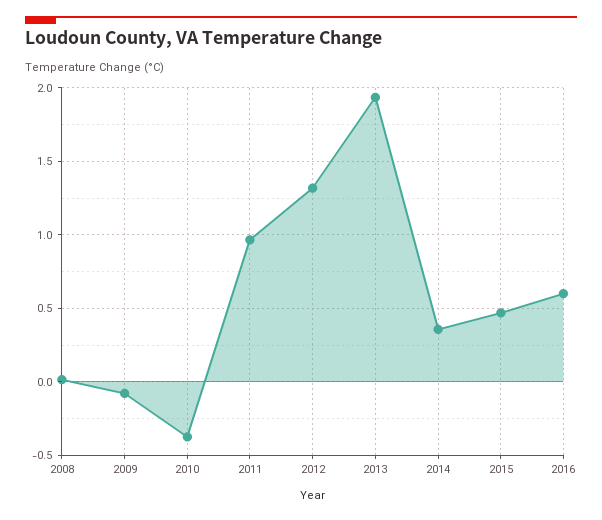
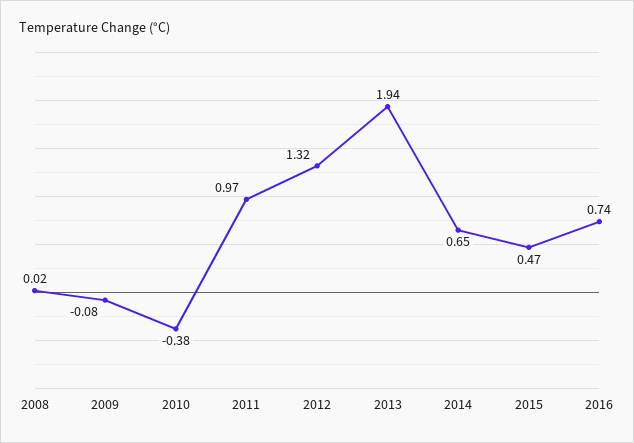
2014: 0.35 -> 0.65
2016: 0.6 -> 0.74

